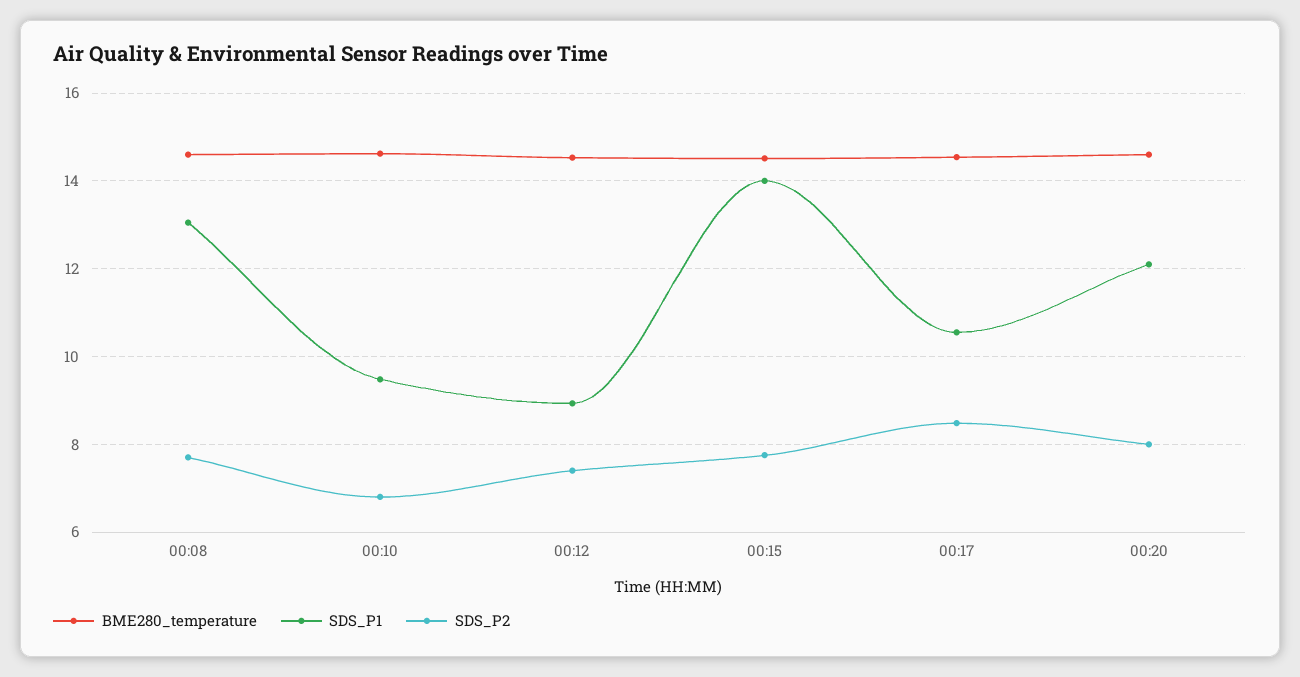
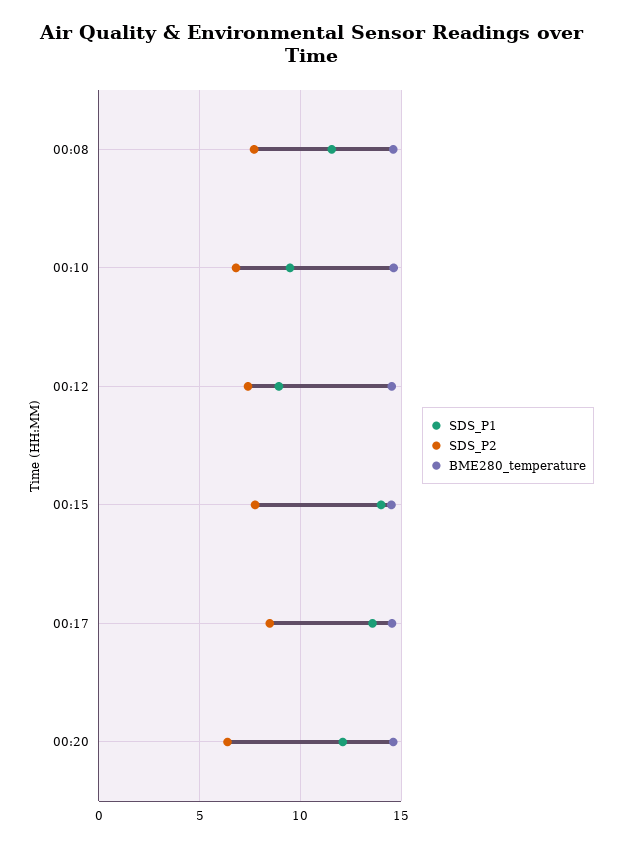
SDS_P1, 00:08: 13 -> 11.5
SDS_P1, 00:17: 10.6 -> 13.5
SDS_P2, 00:20: 8 -> 6.5

